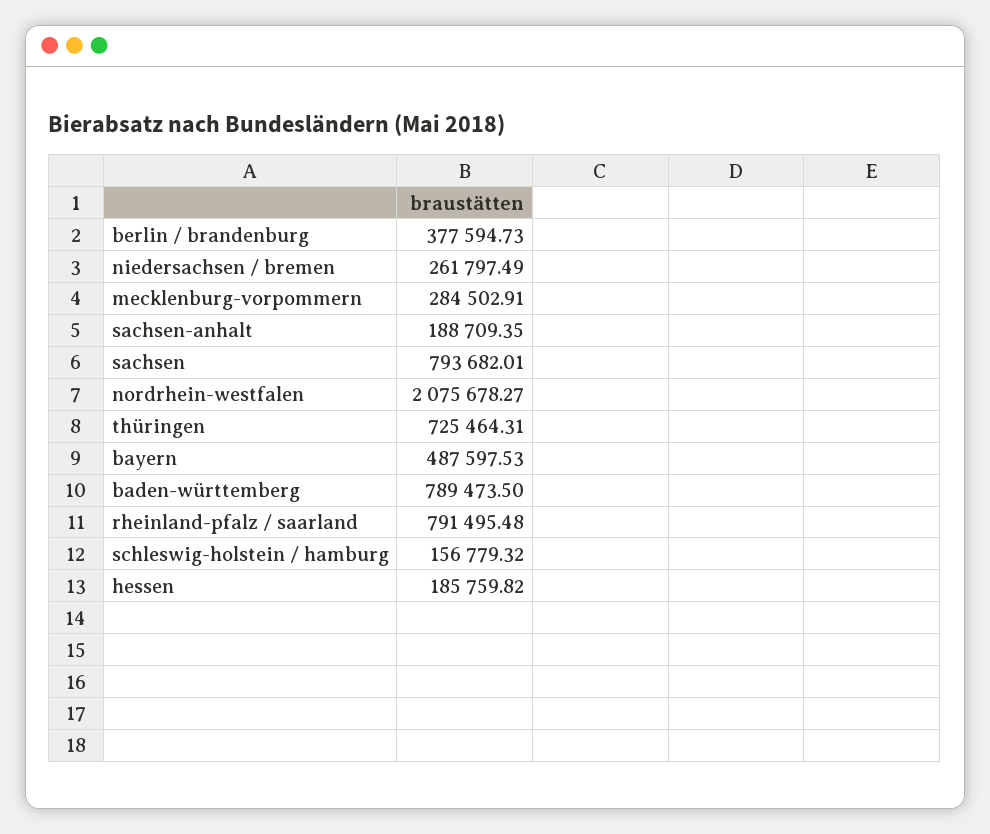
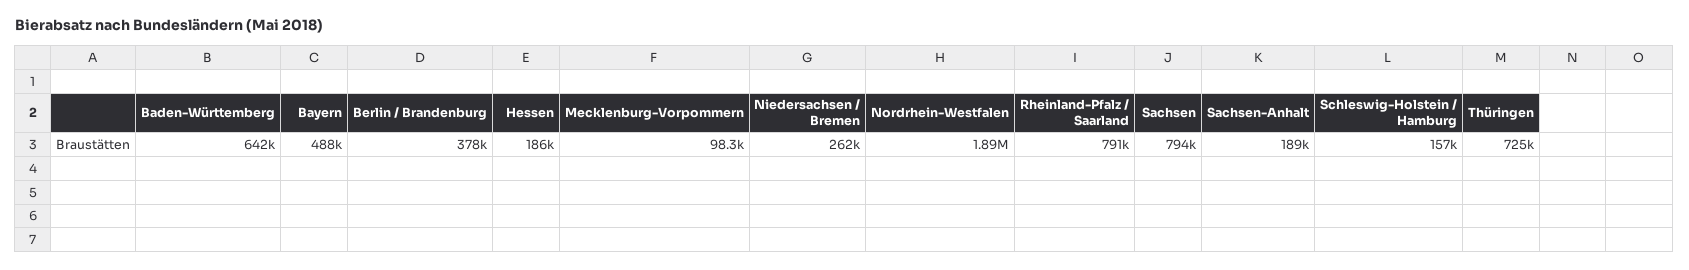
mecklenburg-vorpommern: 284502.91 -> 98300
nordrhein-westfalen: 2075678.27 -> 1890000
baden-württemberg: 789473.5 -> 642000

